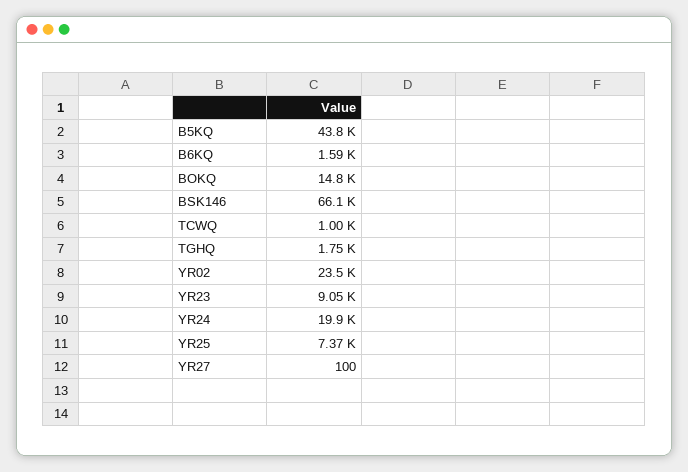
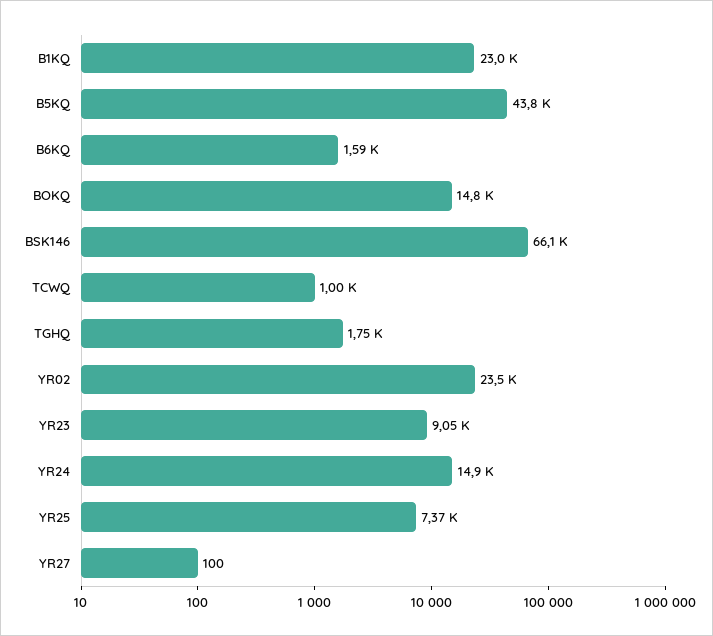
YR24: 19900 -> 14900
B1KQ: none -> 23000

